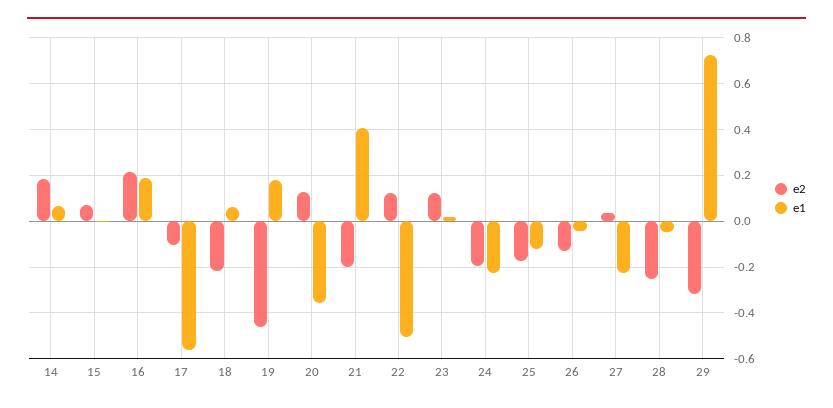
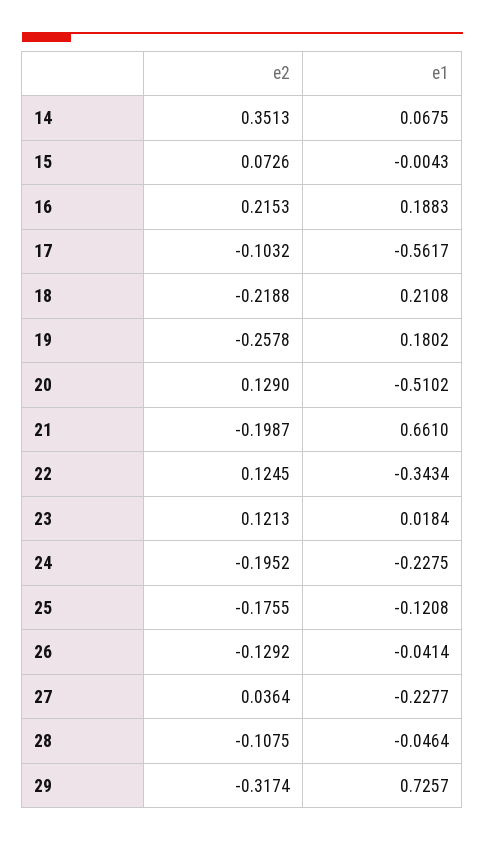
e2, 14: 0.2 -> 0.3513
e1, 18: 0.05 -> 0.2108
e2, 19: -0.45 -> -0.2578
e1, 20: -0.35 -> -0.5102
e1, 21: 0.4 -> 0.661
e1, 22: -0.5 -> -0.3434
e2, 28: -0.25 -> -0.1075

